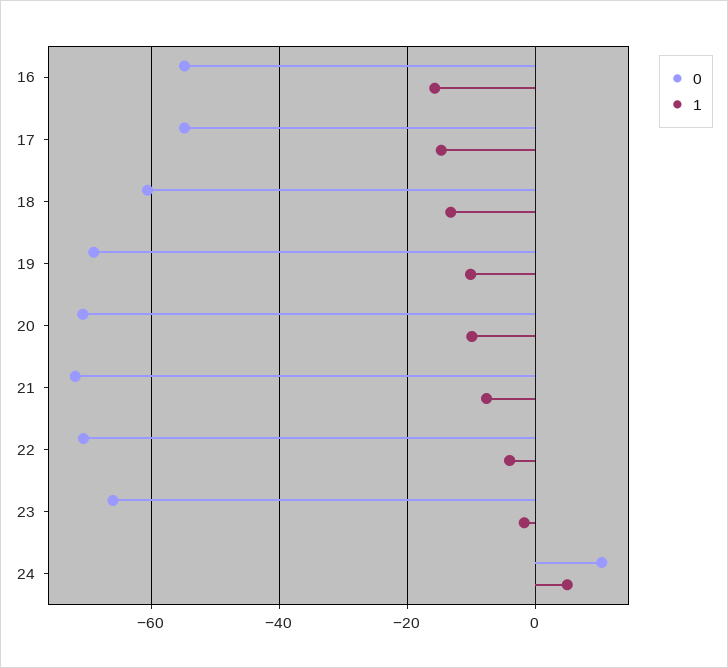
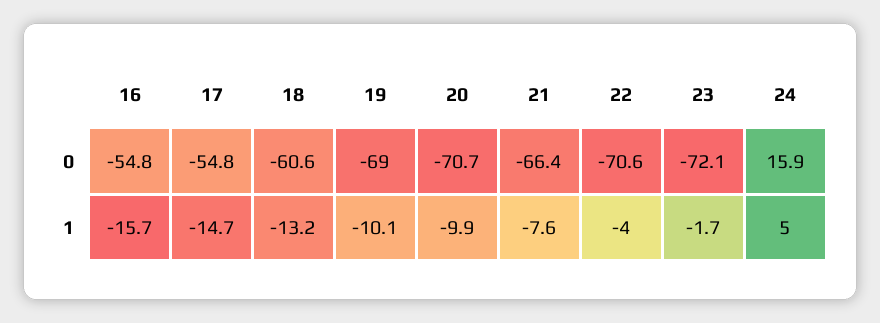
0, 21: -72 -> -66.4
0, 23: -66 -> -72.1
0, 24: 10 -> 15.9

